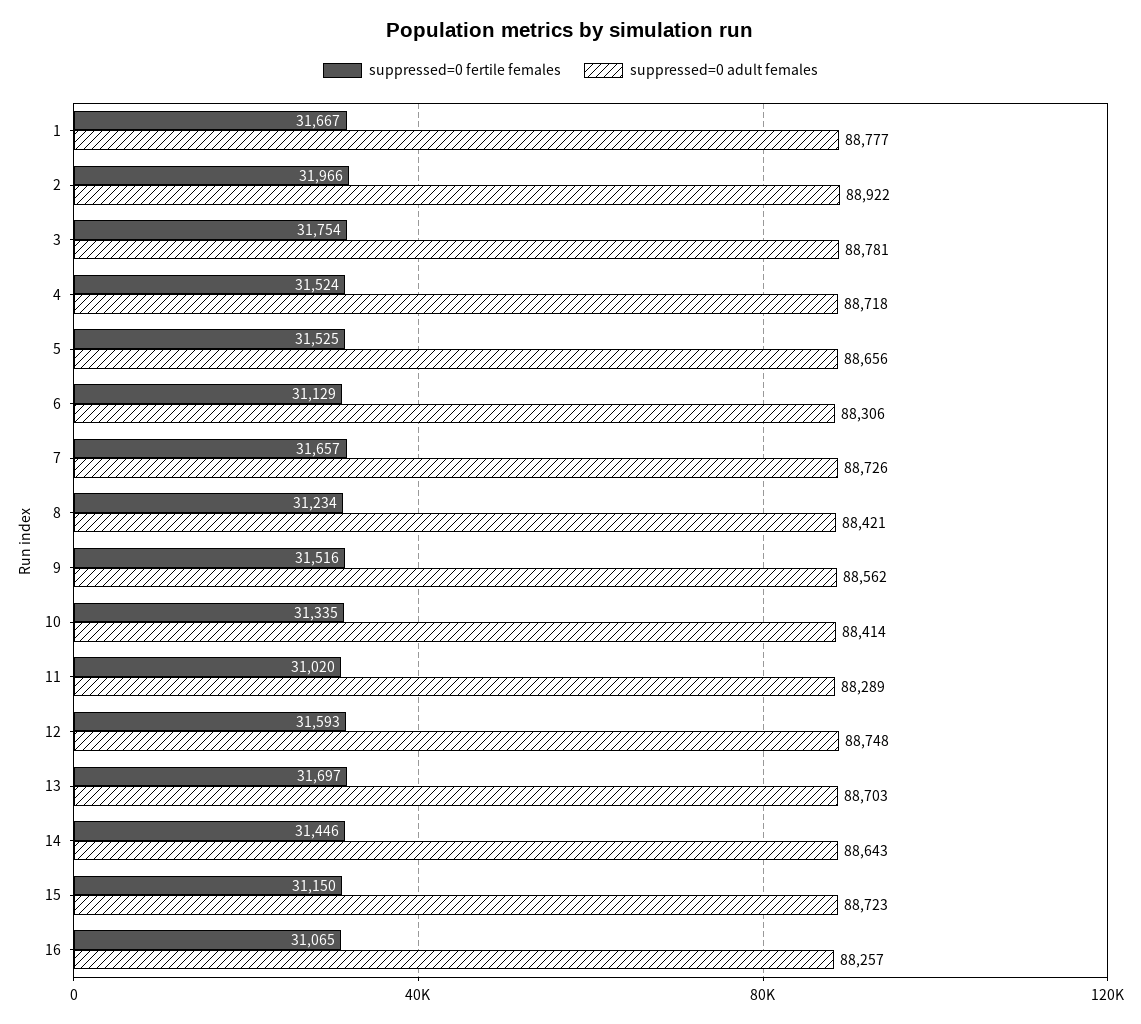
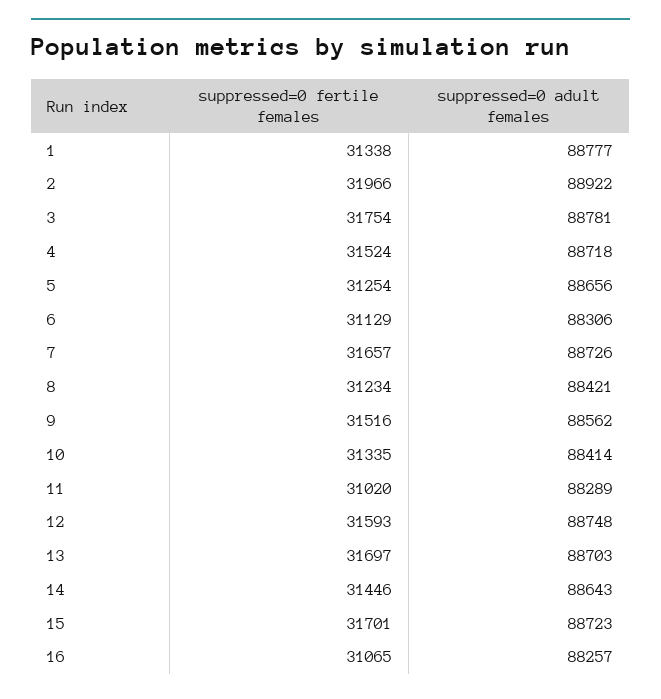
suppressed=0 fertile females, 1: 31667 -> 31338
suppressed=0 fertile females, 5: 31525 -> 31254
suppressed=0 fertile females, 15: 31150 -> 31701

